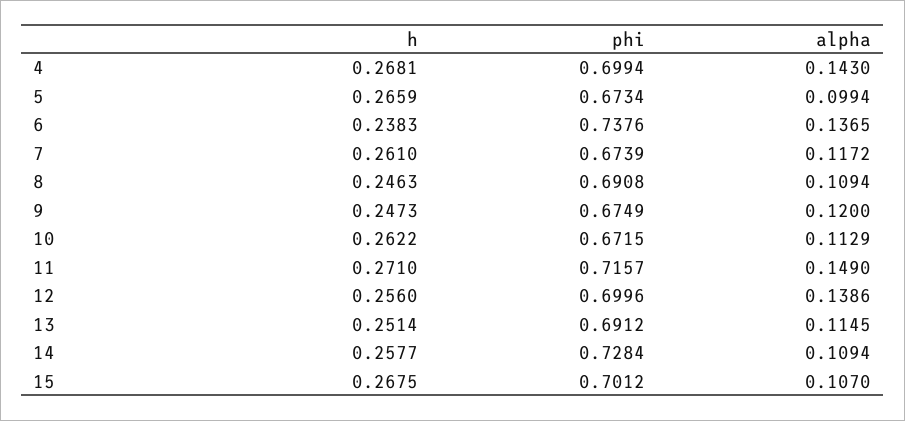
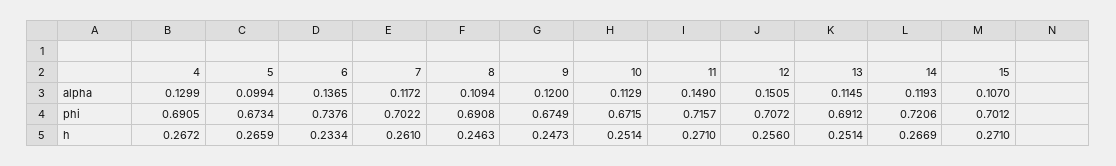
h, 4: 0.2681 -> 0.2672
phi, 4: 0.6994 -> 0.6905
alpha, 4: 0.143 -> 0.1299
h, 6: 0.2383 -> 0.2334
phi, 7: 0.6739 -> 0.7022
h, 10: 0.2622 -> 0.2514
phi, 12: 0.6996 -> 0.7072
alpha, 12: 0.1386 -> 0.1505
h, 14: 0.2577 -> 0.2669
phi, 14: 0.7284 -> 0.7206
alpha, 14: 0.1094 -> 0.1193
h, 15: 0.2675 -> 0.271

